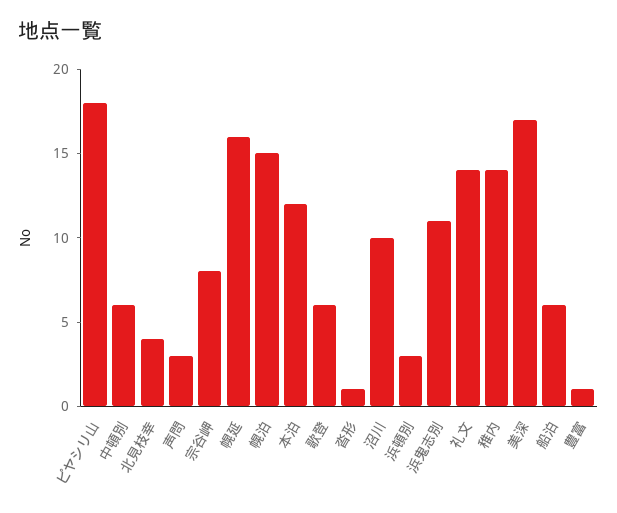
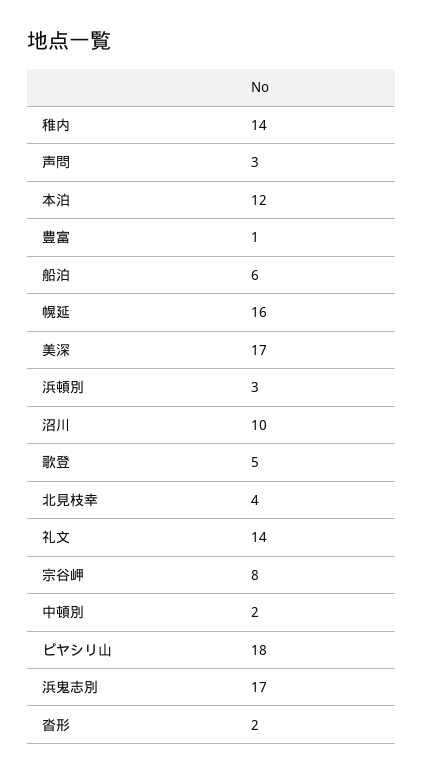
中頓別: 6 -> 2
幌泊: 15 -> none
歌登: 6 -> 5
沓形: 1 -> 2
浜鬼志別: 11 -> 17

